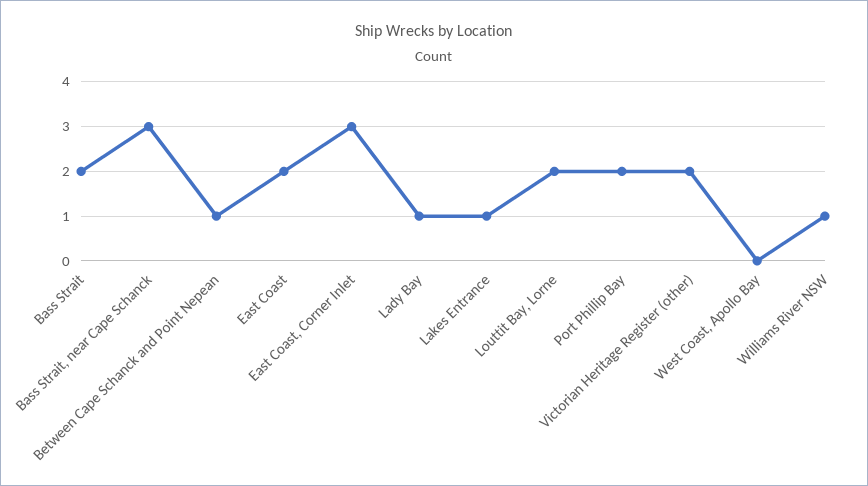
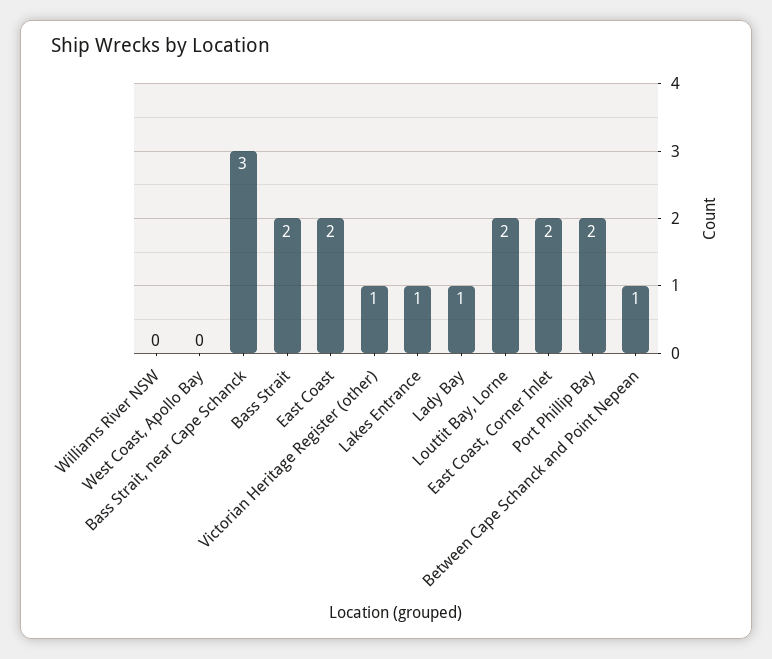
East Coast, Corner Inlet: 3 -> 2
Victorian Heritage Register (other): 2 -> 1
Williams River NSW: 1 -> 0

